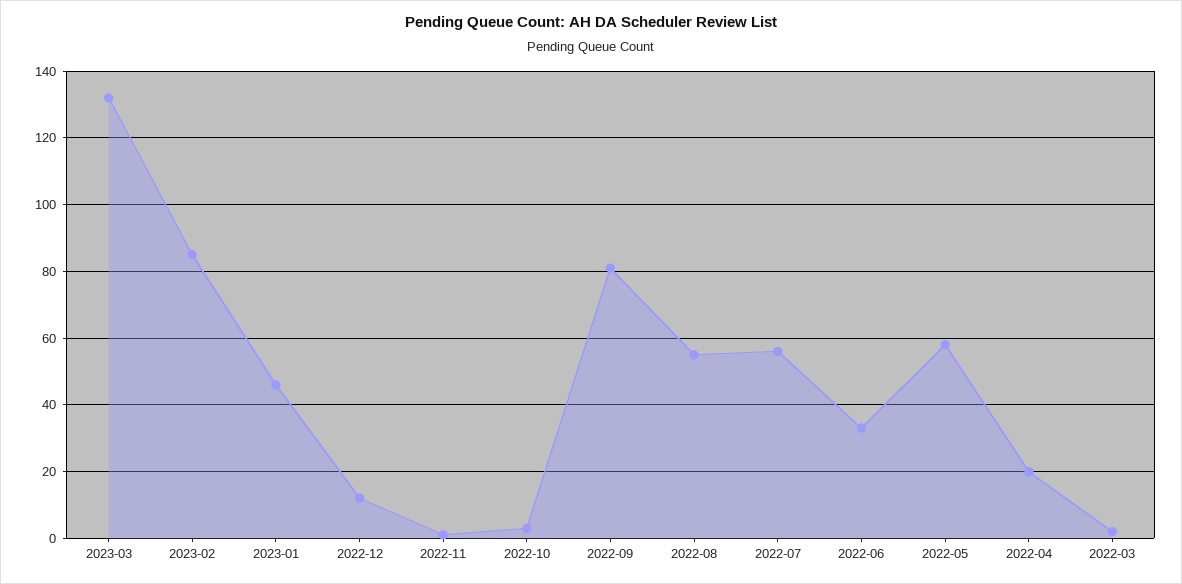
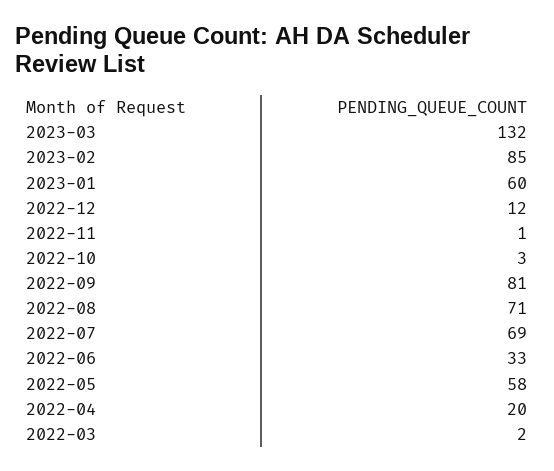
2023-01: 45 -> 60
2022-08: 55 -> 71
2022-07: 55 -> 69

